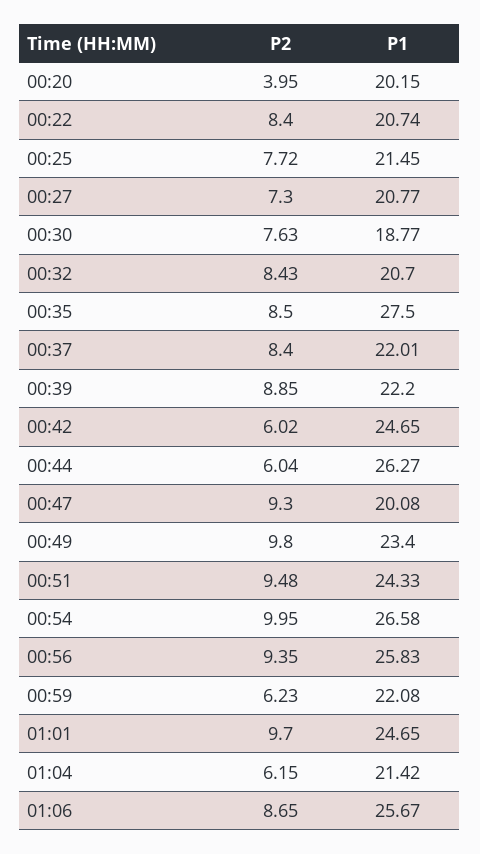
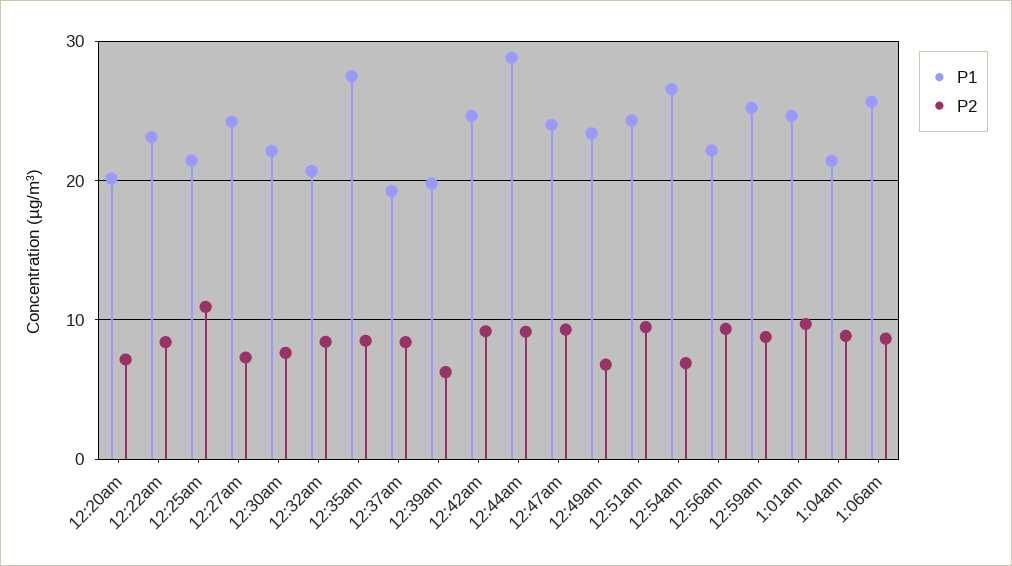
P2, 00:20: 3.95 -> 7
P1, 00:22: 20.74 -> 23
P2, 00:25: 7.72 -> 11
P1, 00:27: 20.77 -> 24
P1, 00:30: 18.77 -> 22
P1, 00:37: 22.01 -> 19
P2, 00:39: 8.85 -> 6
P1, 00:39: 22.2 -> 20
P2, 00:42: 6.02 -> 9
P2, 00:44: 6.04 -> 9
P1, 00:44: 26.27 -> 29
P1, 00:47: 20.08 -> 24
P2, 00:49: 9.8 -> 7
P2, 00:54: 9.95 -> 7
P1, 00:56: 25.83 -> 22
P2, 00:59: 6.23 -> 9
P1, 00:59: 22.08 -> 25
P2, 01:04: 6.15 -> 9

